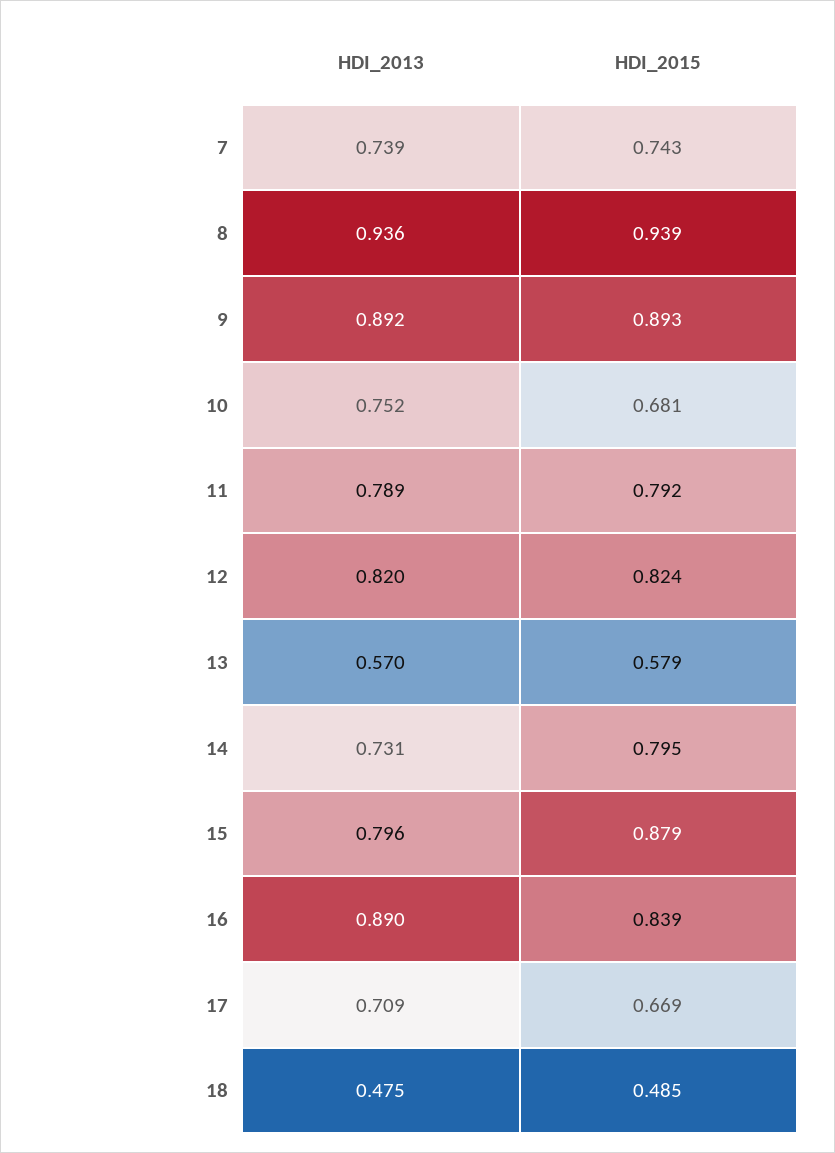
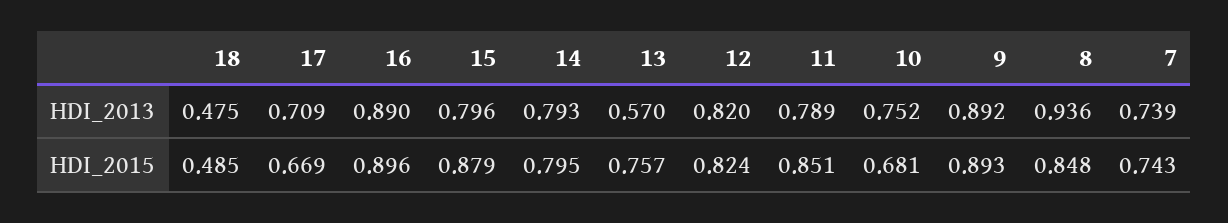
HDI_2015, 8: 0.939 -> 0.848
HDI_2015, 11: 0.792 -> 0.851
HDI_2015, 13: 0.579 -> 0.757
HDI_2013, 14: 0.731 -> 0.793
HDI_2015, 16: 0.839 -> 0.896

